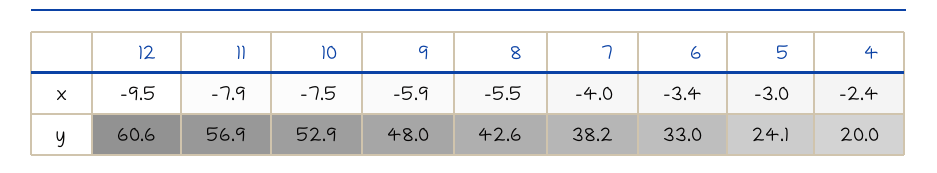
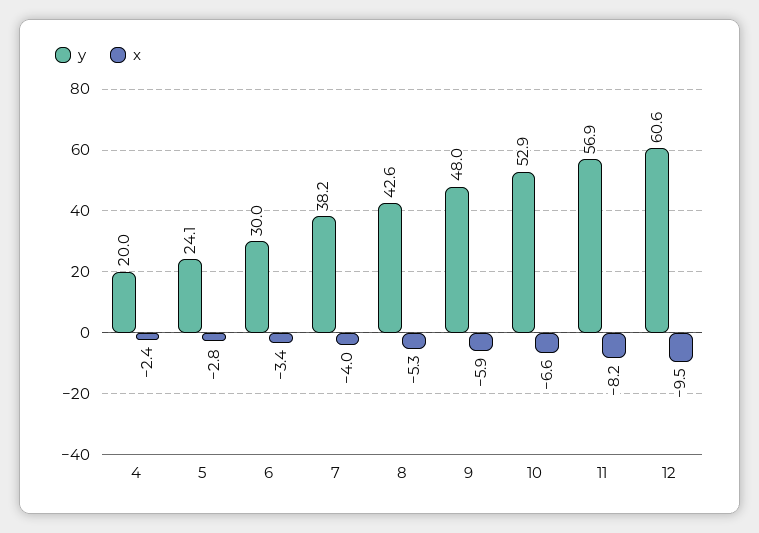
x, 11: -7.9 -> -8.2
x, 10: -7.5 -> -6.6
x, 8: -5.5 -> -5.3
x, 5: -3 -> -2.8
y, 6: 33 -> 30

